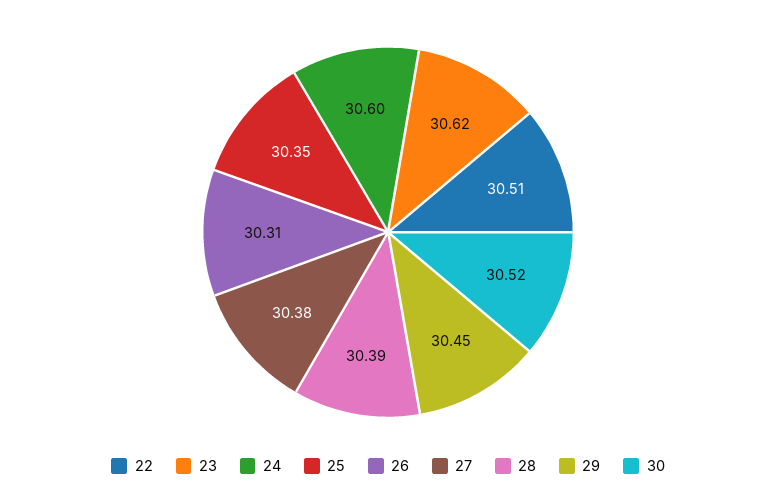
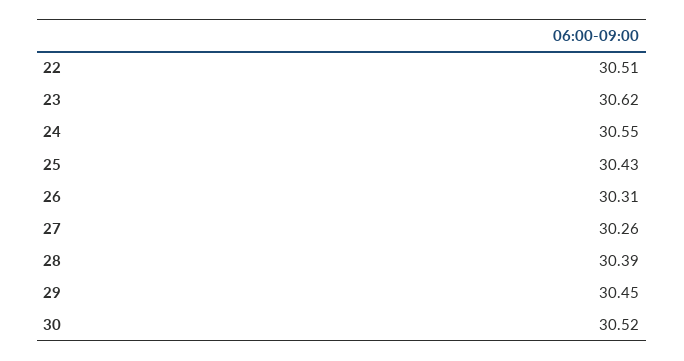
24: 30.6 -> 30.55
25: 30.35 -> 30.43
27: 30.38 -> 30.26

